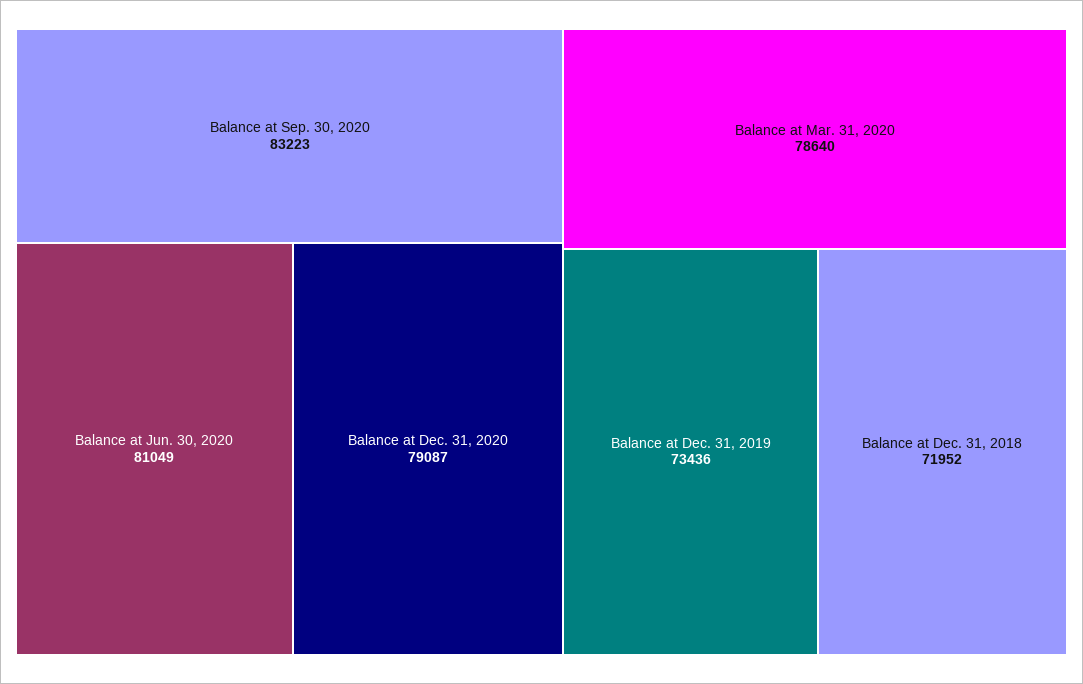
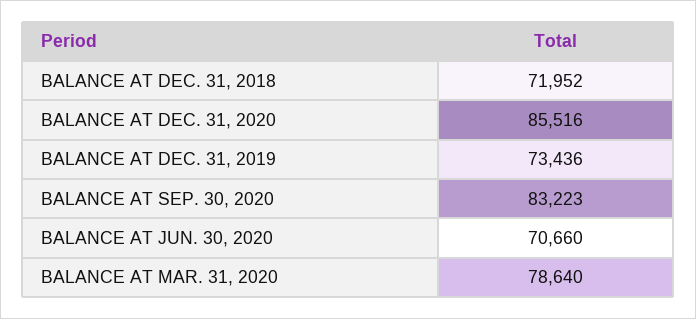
Balance at Jun. 30, 2020: 81049 -> 70660
Balance at Dec. 31, 2020: 79087 -> 85516

